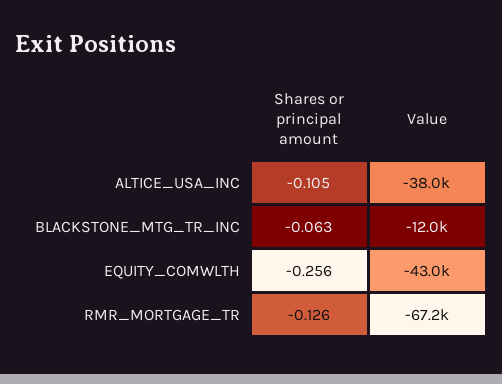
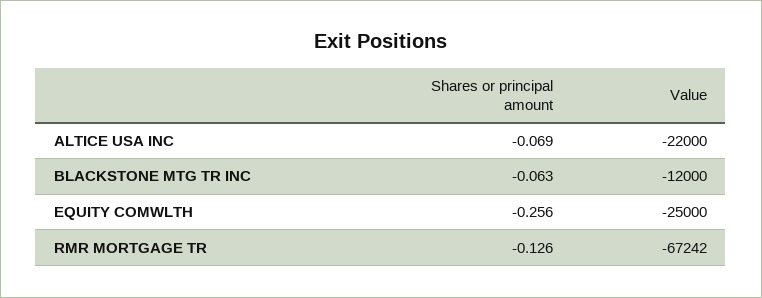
Shares or principal amount, ALTICE_USA_INC: -0.105 -> -0.069
Value, ALTICE_USA_INC: -38000 -> -22000
Value, EQUITY_COMWLTH: -43000 -> -25000

